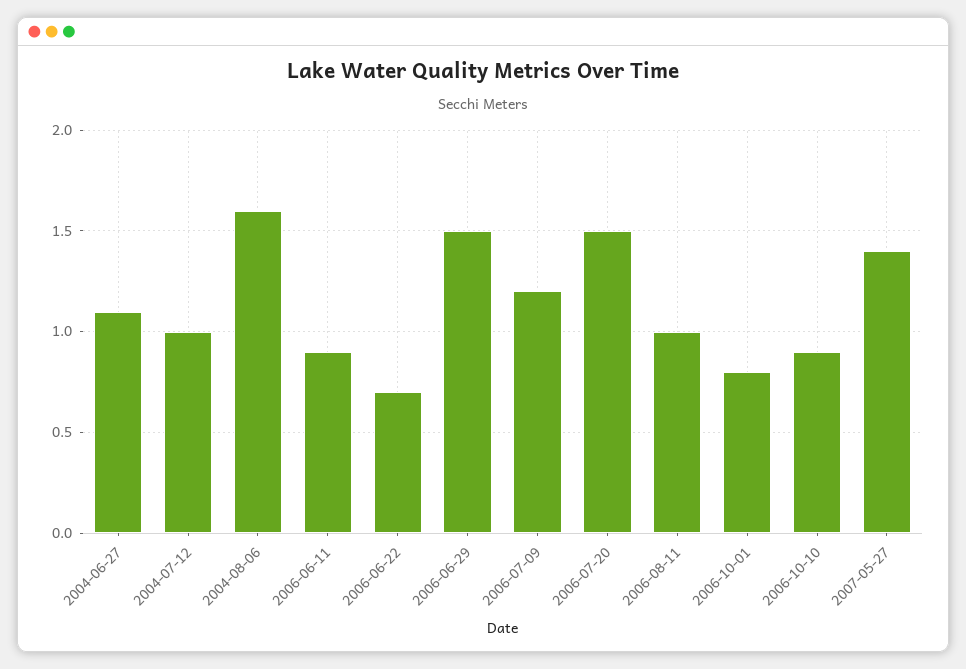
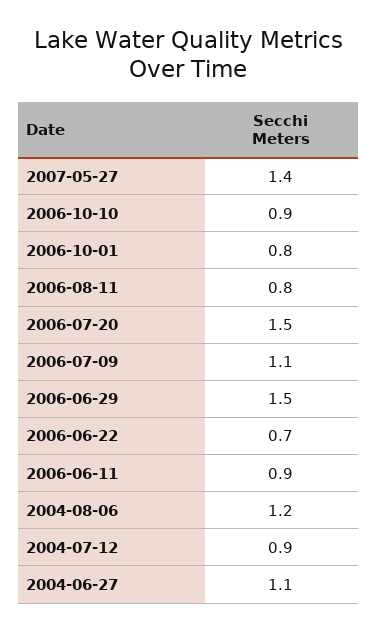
2004-07-12: 1 -> 0.9
2004-08-06: 1.6 -> 1.2
2006-07-09: 1.2 -> 1.1
2006-08-11: 1 -> 0.8

